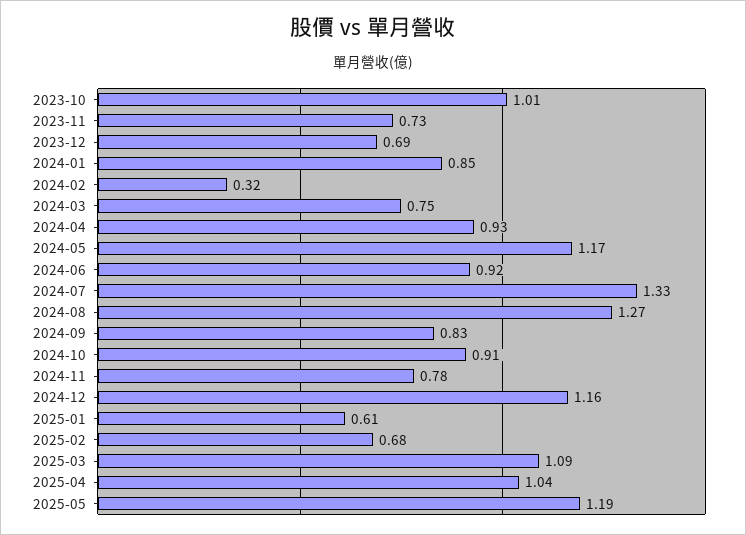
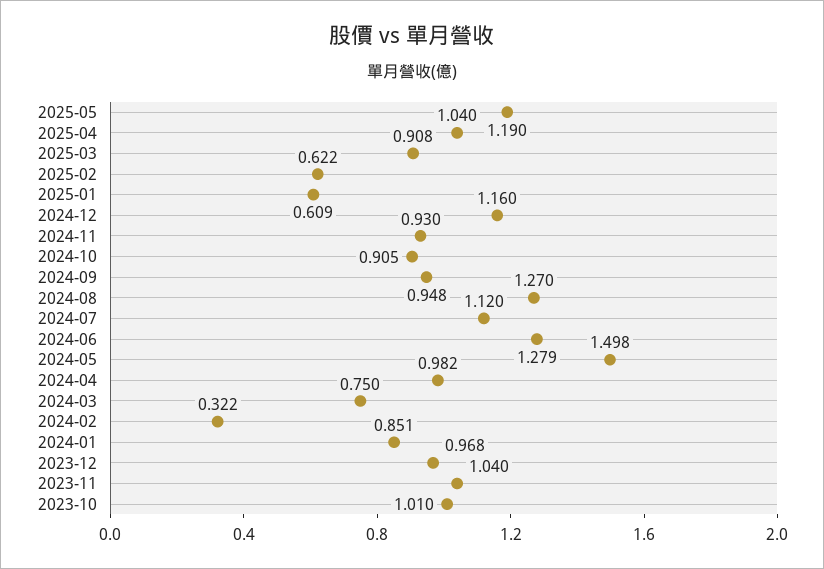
2023-11: 0.73 -> 1.04
2023-12: 0.69 -> 0.968
2024-04: 0.93 -> 0.982
2024-05: 1.17 -> 1.498
2024-06: 0.92 -> 1.279
2024-07: 1.33 -> 1.12
2024-09: 0.83 -> 0.948
2024-11: 0.78 -> 0.93
2025-02: 0.68 -> 0.622
2025-03: 1.09 -> 0.908

